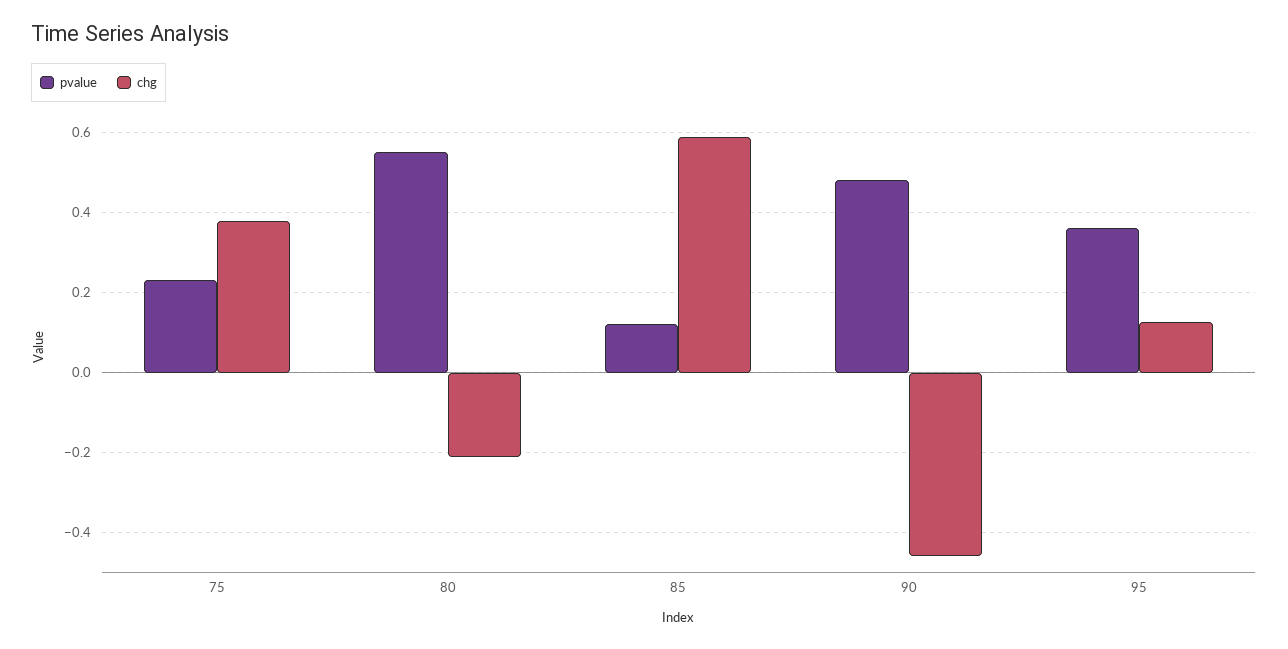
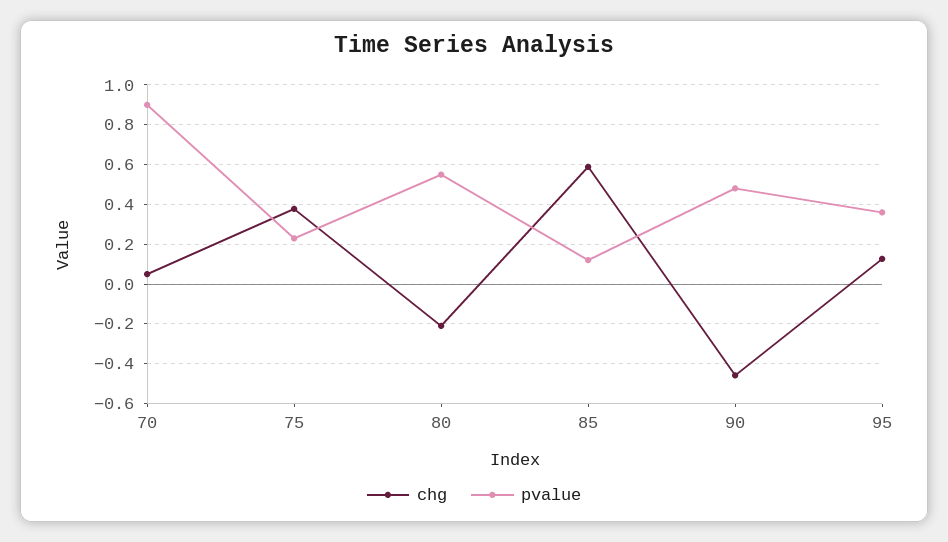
chg, 70: none -> 0.05
pvalue, 70: none -> 0.9

